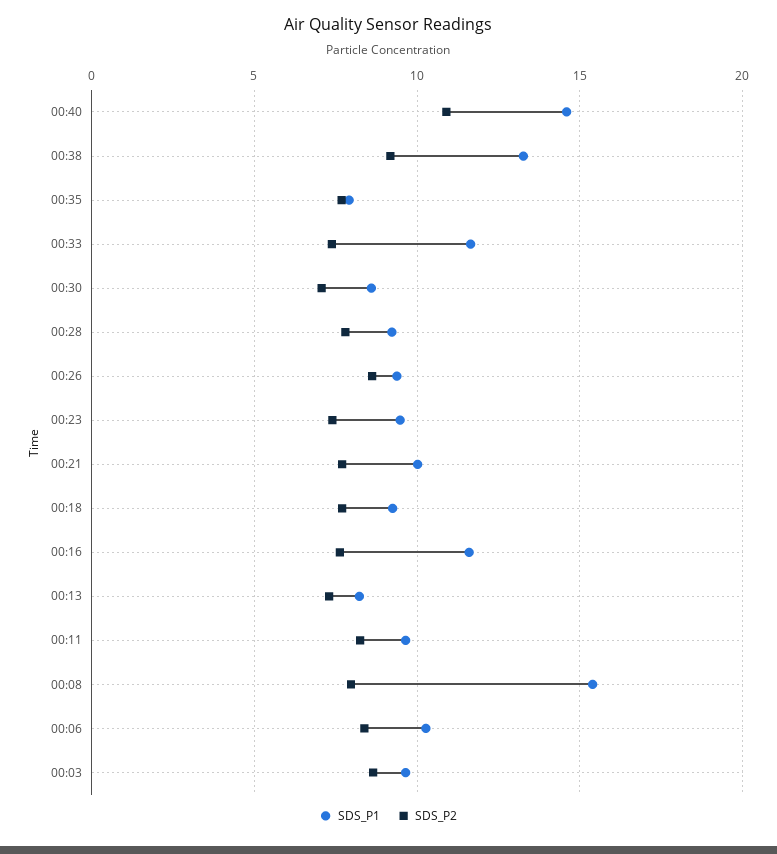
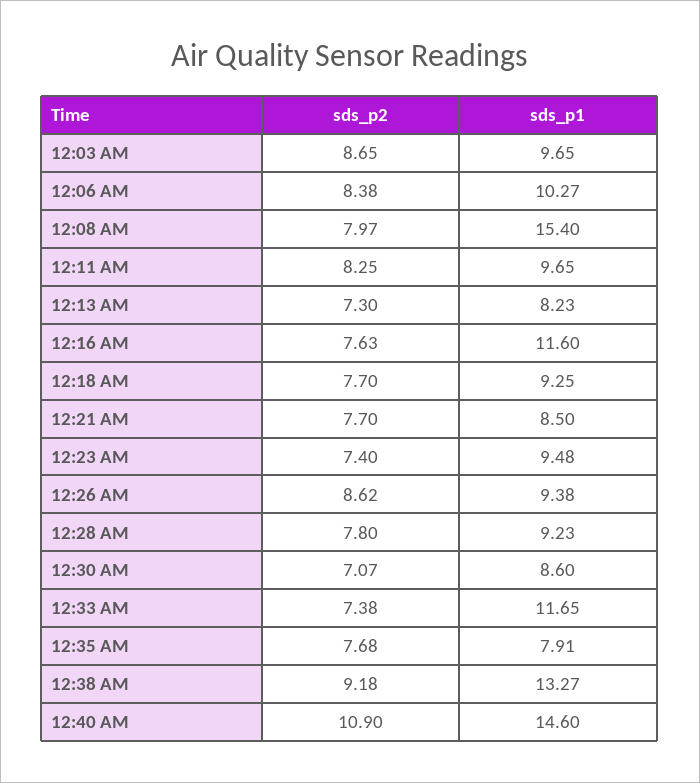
SDS_P1, 00:21: 10 -> 8.5

